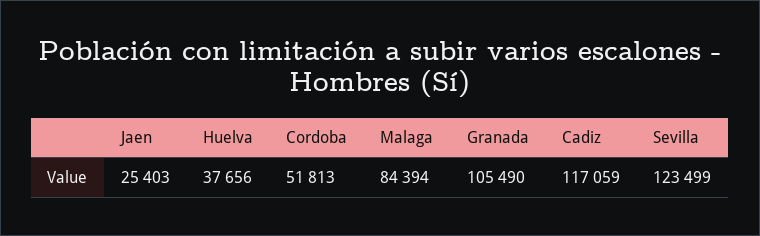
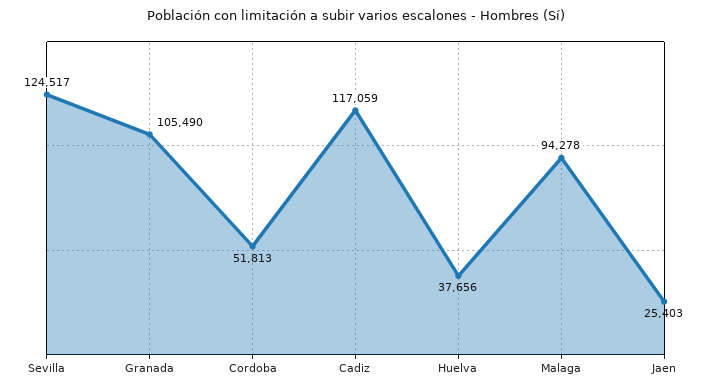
Malaga: 84394 -> 94278
Sevilla: 123499 -> 124517

